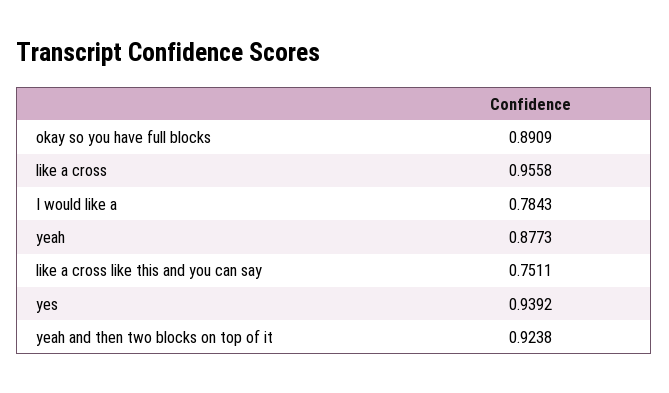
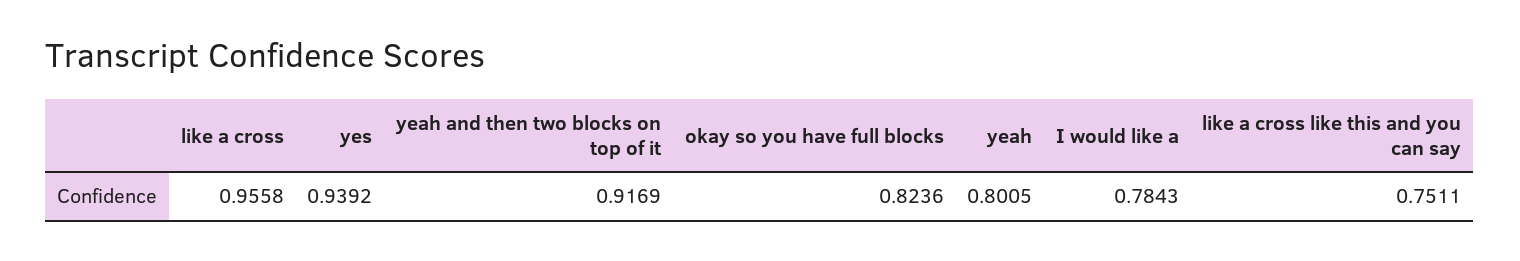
okay so you have full blocks: 0.8909 -> 0.8236
yeah: 0.8773 -> 0.8005
yeah and then two blocks on top of it: 0.9238 -> 0.9169

